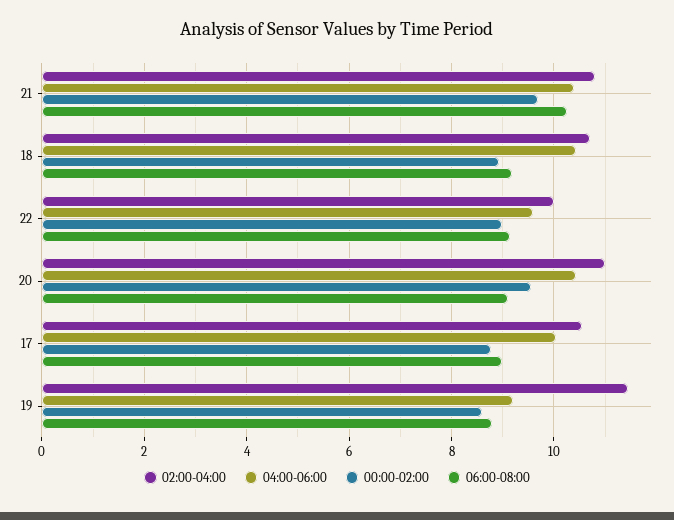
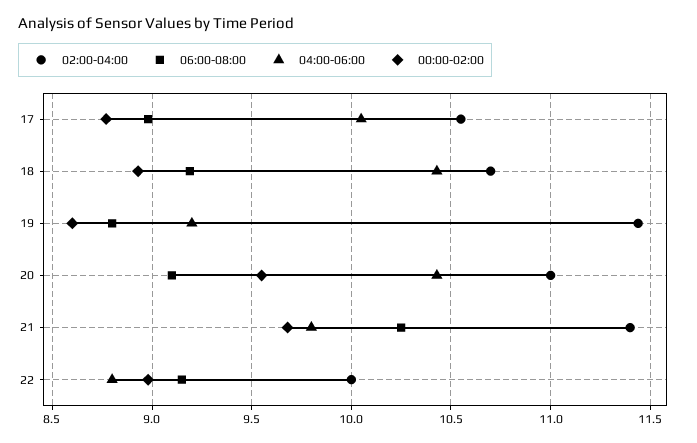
02:00-04:00, 21: 10.8 -> 11.4
04:00-06:00, 21: 10.4 -> 9.8
04:00-06:00, 22: 9.6 -> 8.8

